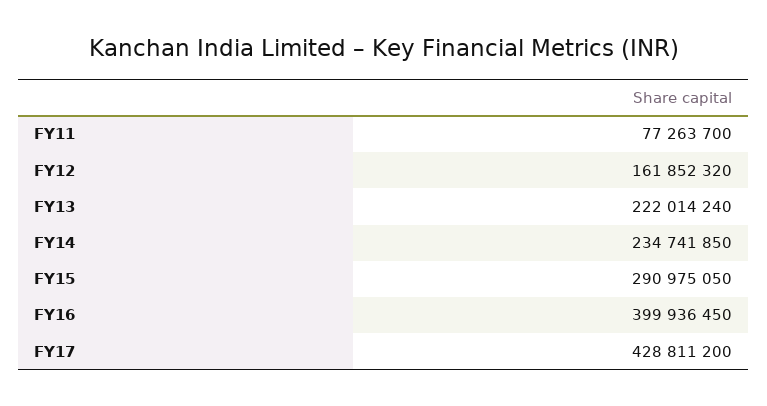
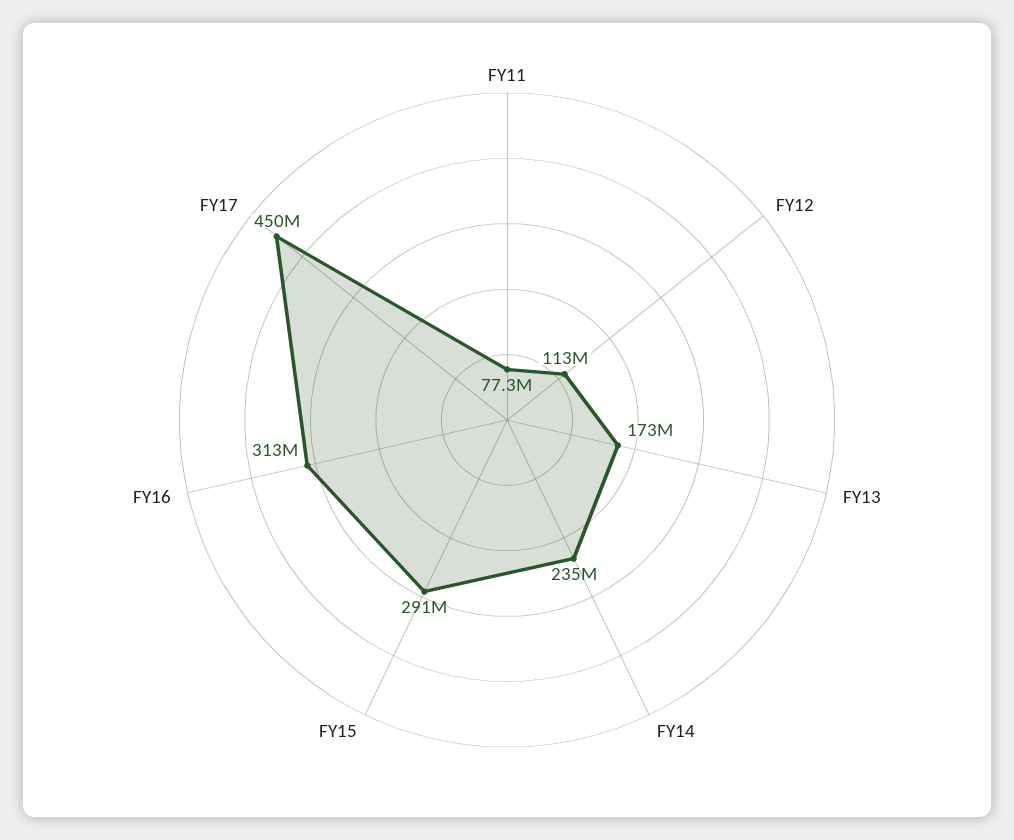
FY12: 161852320 -> 113000000
FY13: 222014240 -> 173000000
FY16: 399936450 -> 313000000
FY17: 428811200 -> 450000000

